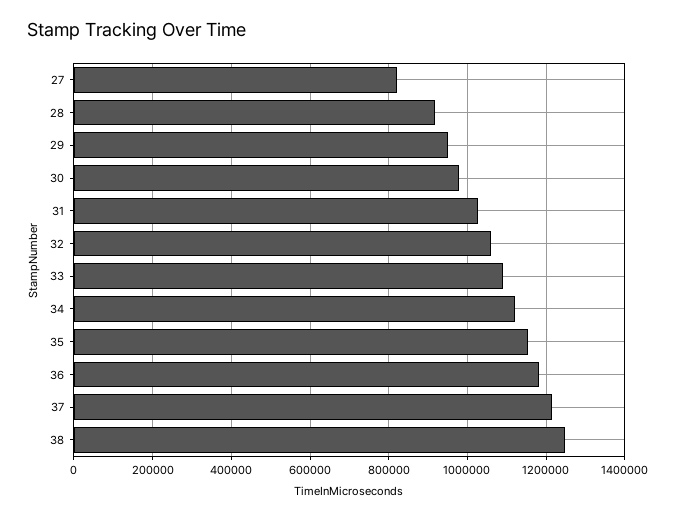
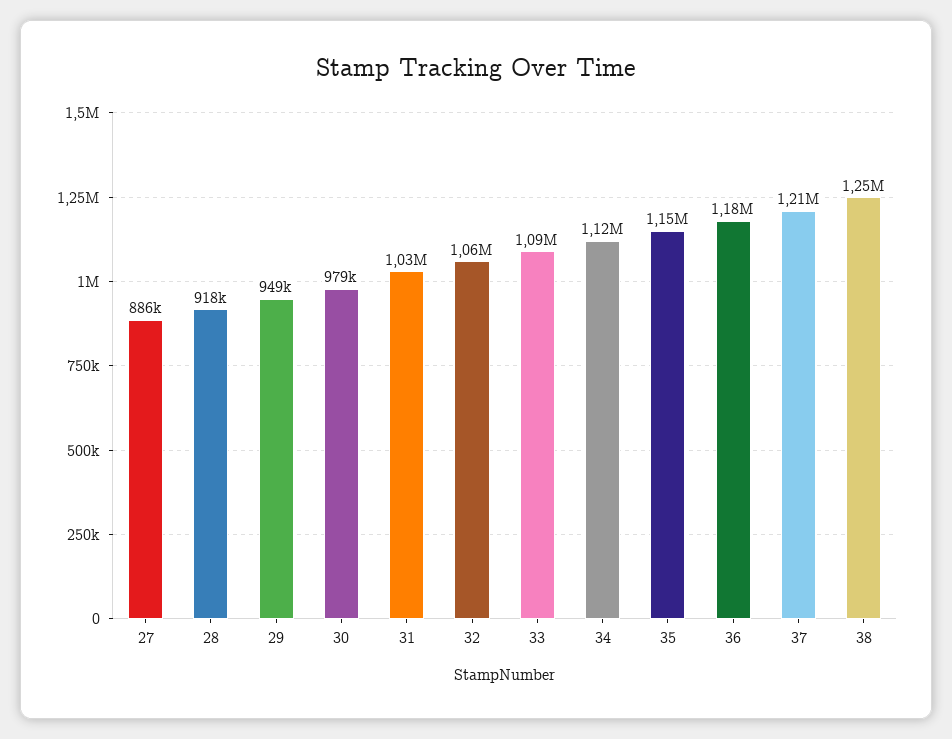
27: 820000 -> 886000

